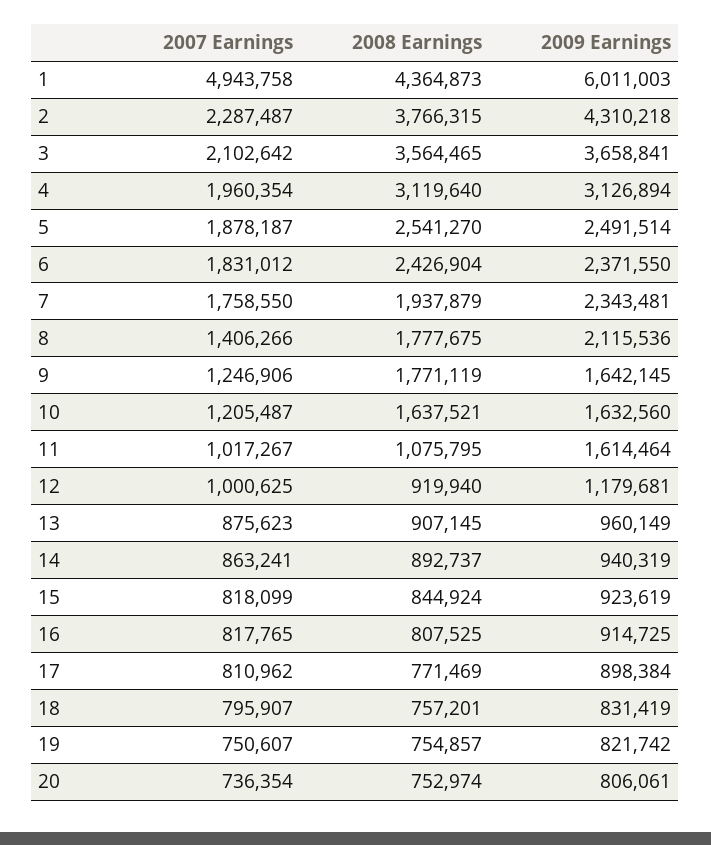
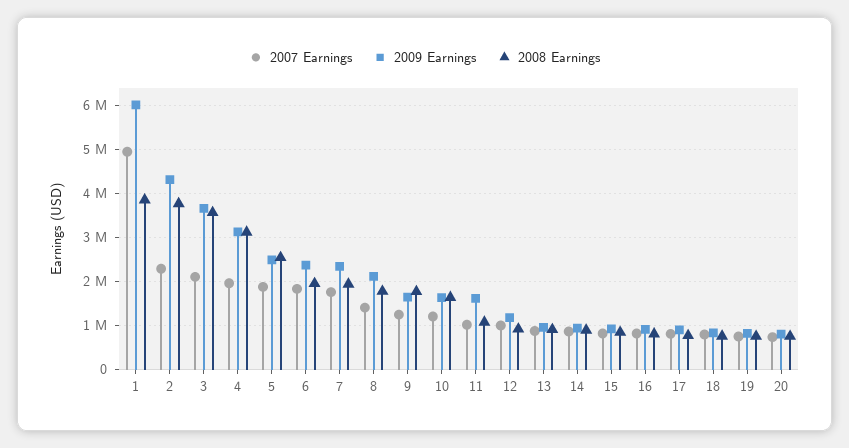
2008 Earnings, 1: 4364873 -> 3800000
2008 Earnings, 6: 2426904 -> 2000000

